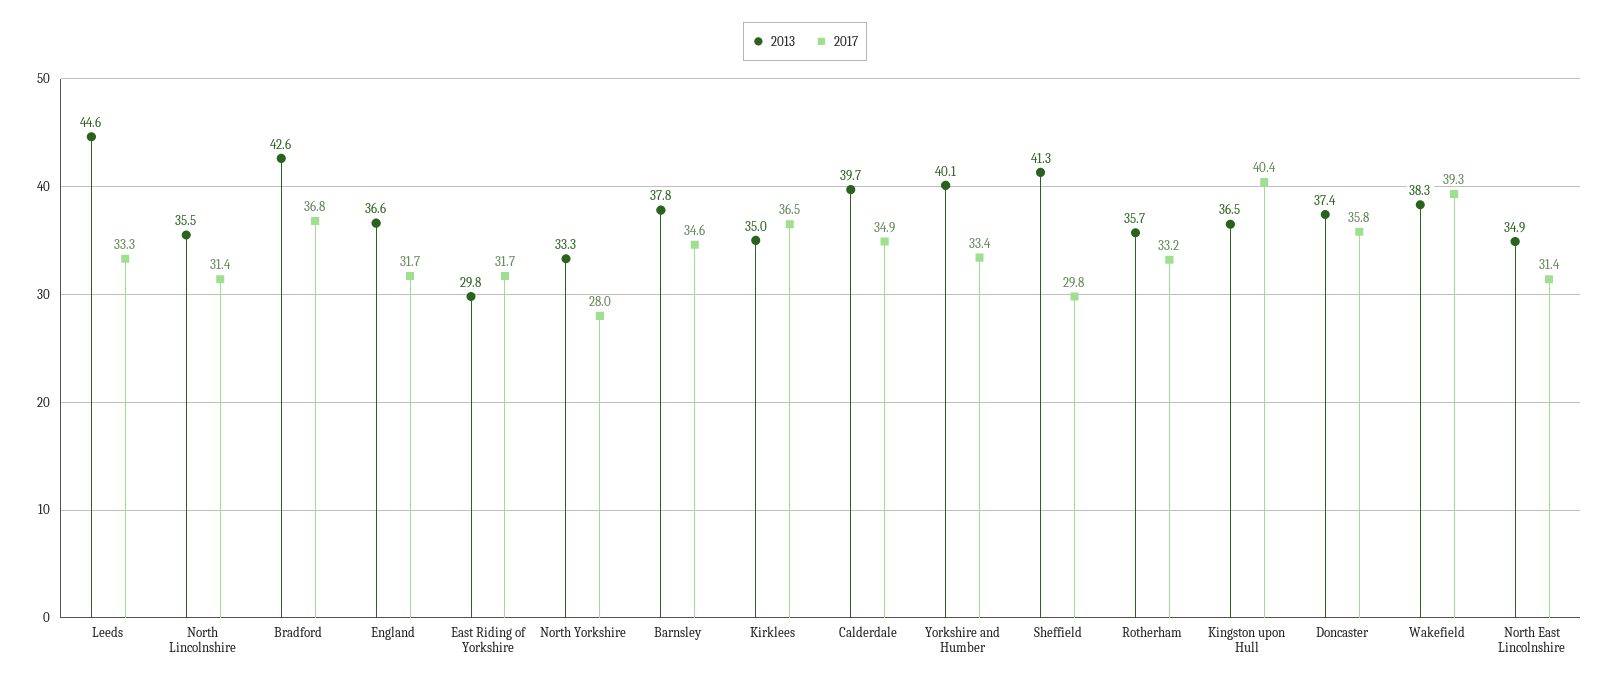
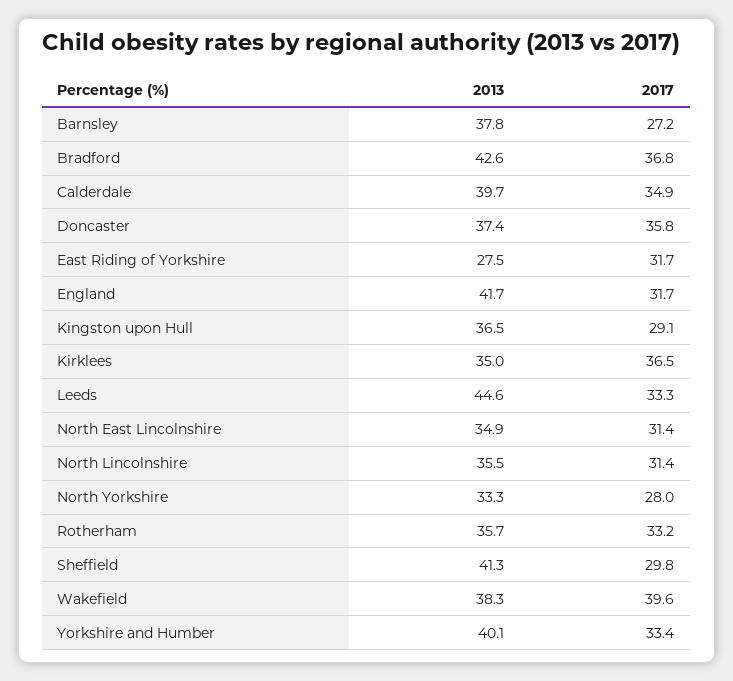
2013, England: 36.6 -> 41.7
2013, East Riding of Yorkshire: 29.8 -> 27.5
2017, Barnsley: 34.6 -> 27.2
2017, Kingston upon Hull: 40.4 -> 29.1
2017, Wakefield: 39.3 -> 39.6

